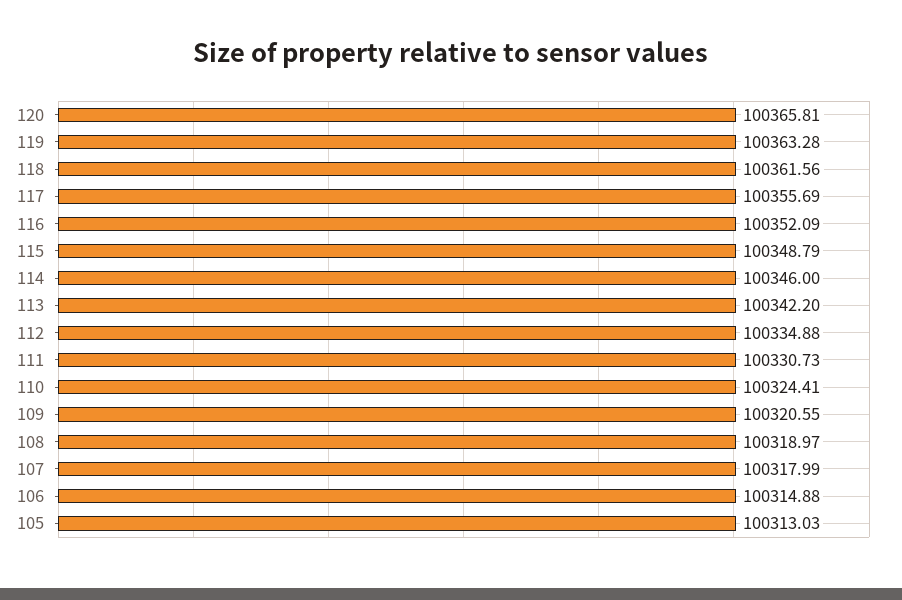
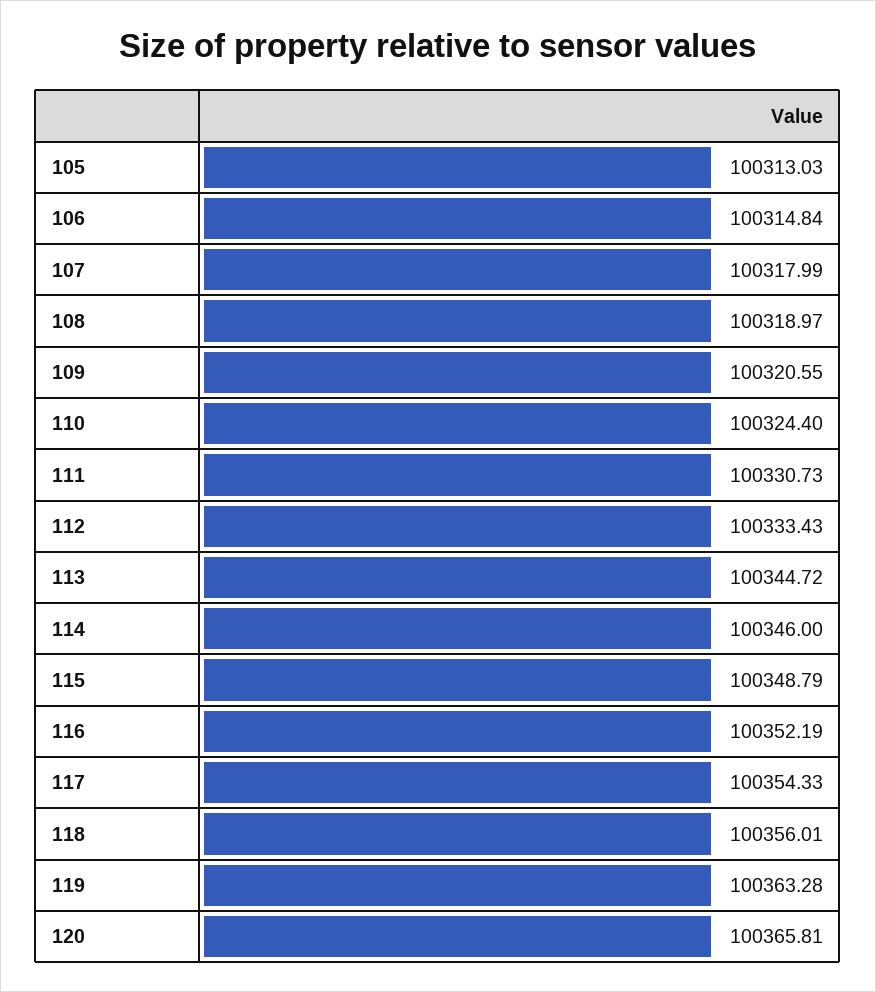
118: 100361.56 -> 100356.01
117: 100355.69 -> 100354.33
116: 100352.09 -> 100352.19
113: 100342.2 -> 100344.72
112: 100334.88 -> 100333.43
110: 100324.41 -> 100324.4
106: 100314.88 -> 100314.84

